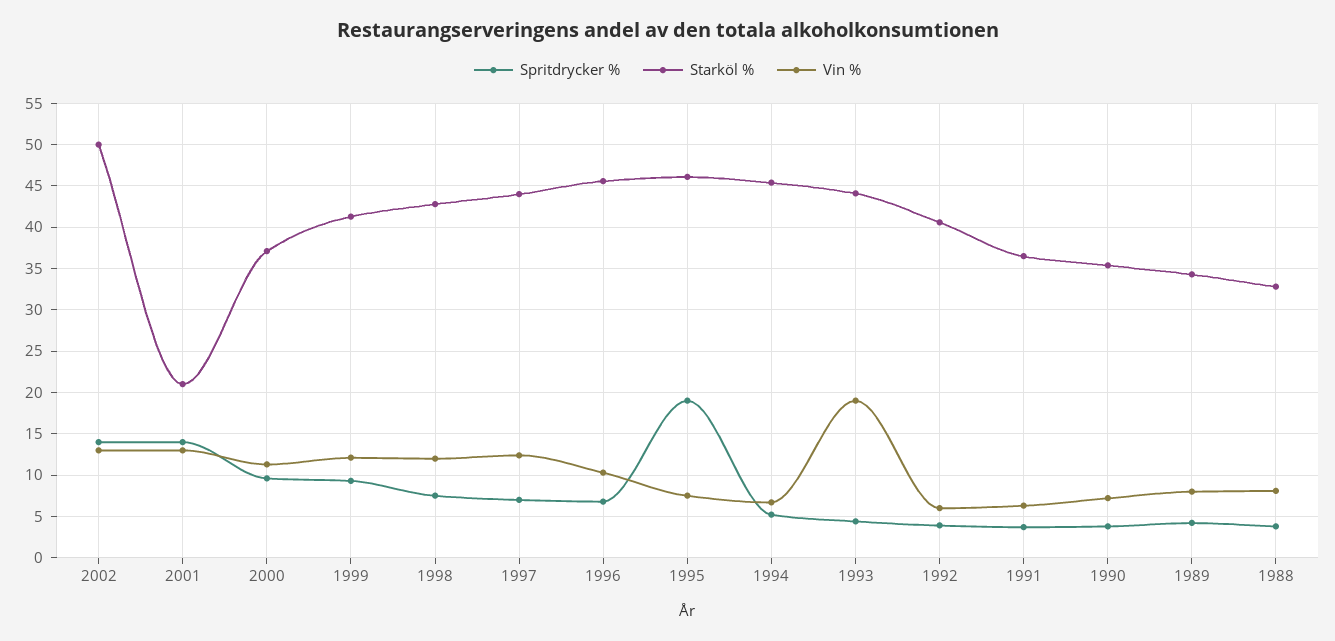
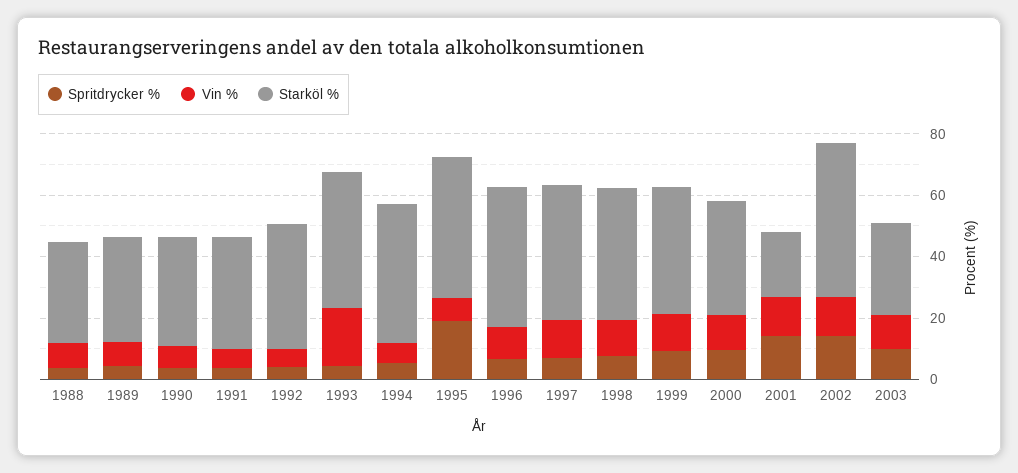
Spritdrycker %, 2003: none -> 10
Vin %, 2003: none -> 10
Starköl %, 2003: none -> 30

